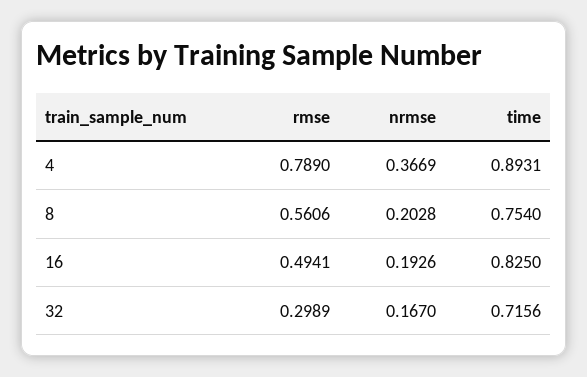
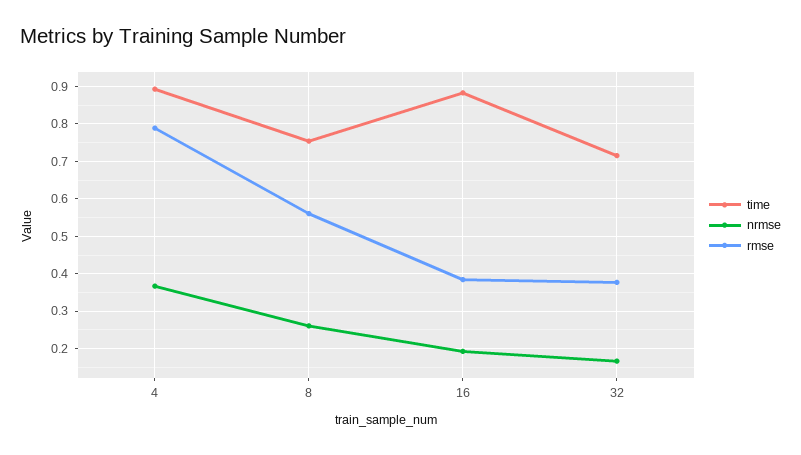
nrmse, 8: 0.2028 -> 0.26
rmse, 16: 0.4941 -> 0.38
time, 16: 0.825 -> 0.88
rmse, 32: 0.2989 -> 0.38

